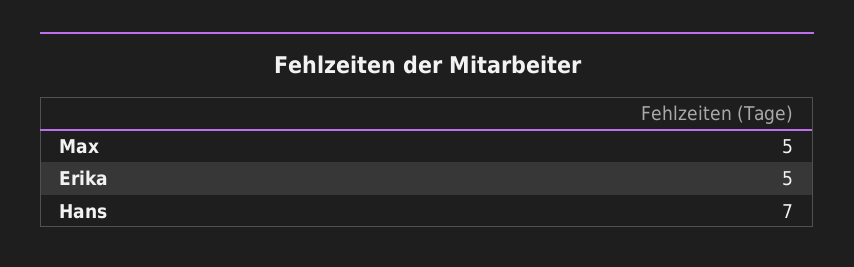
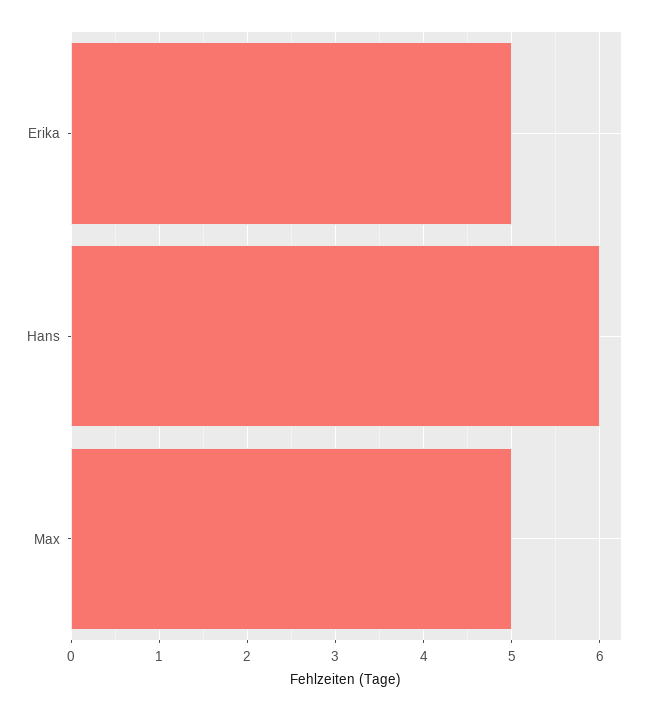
Hans: 7 -> 6

